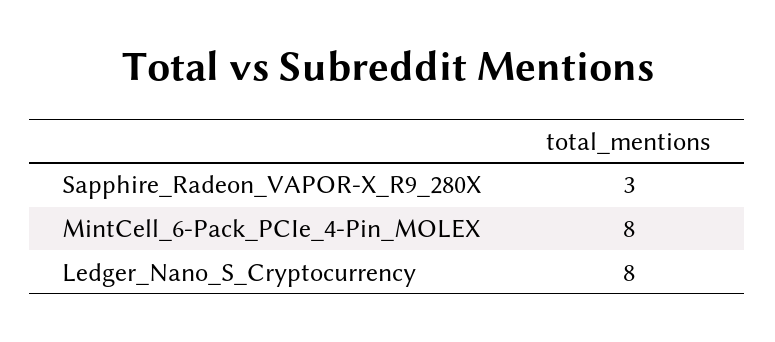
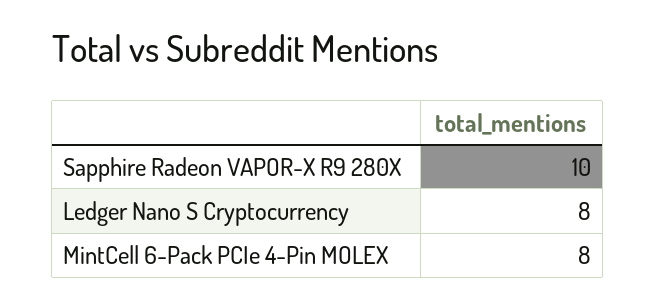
Sapphire_Radeon_VAPOR-X_R9_280X: 3 -> 10

